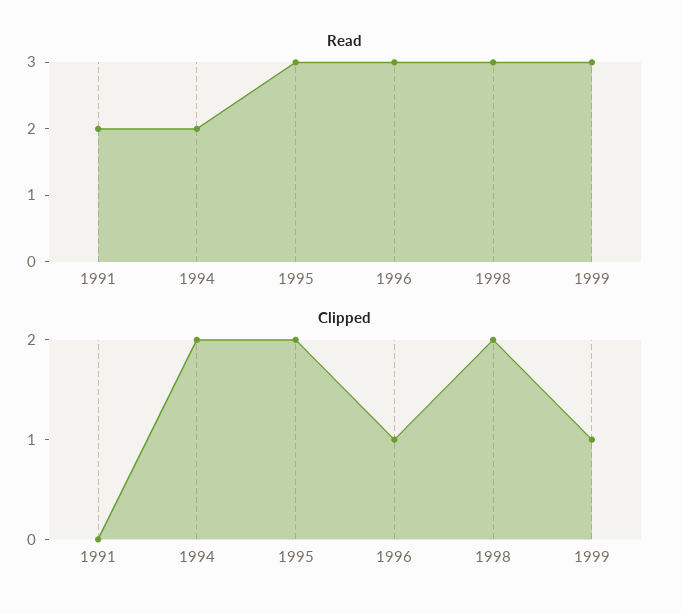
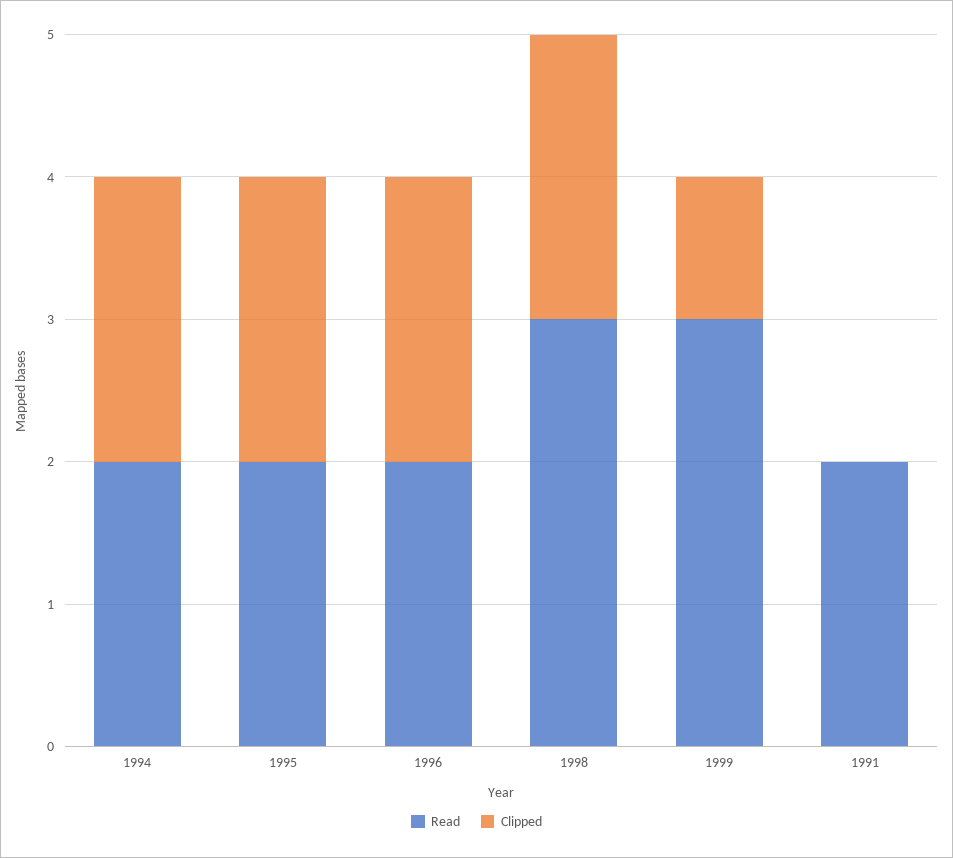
Read, 1995: 3 -> 2
Read, 1996: 3 -> 2
Clipped, 1996: 1 -> 2

